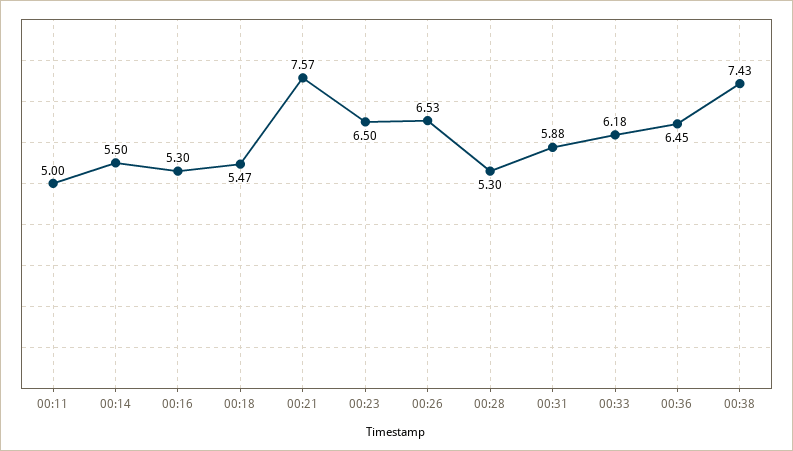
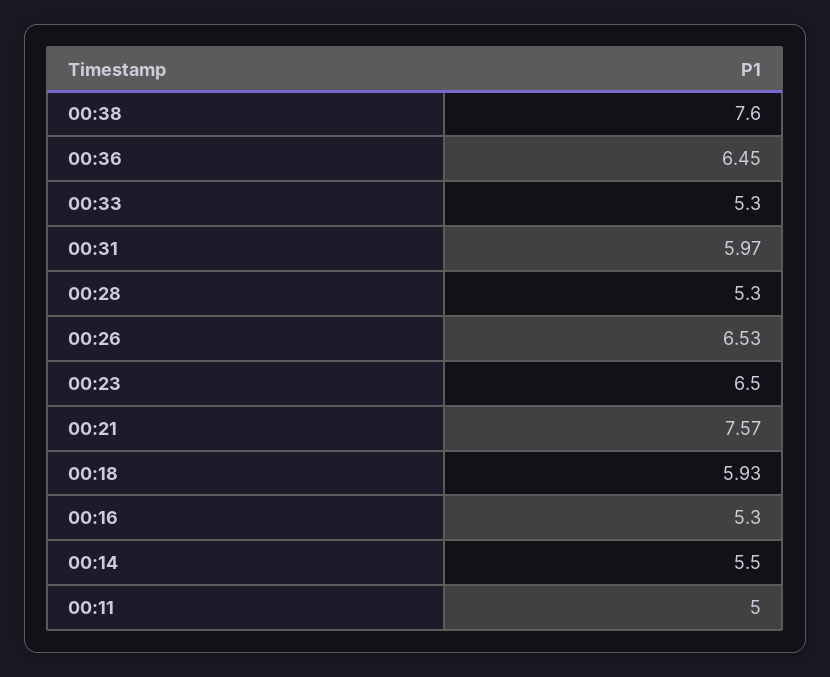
00:18: 5.47 -> 5.93
00:31: 5.88 -> 5.97
00:33: 6.18 -> 5.3
00:38: 7.43 -> 7.6

